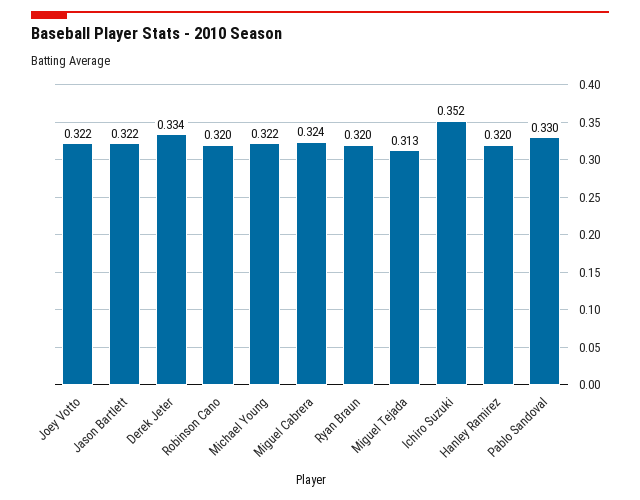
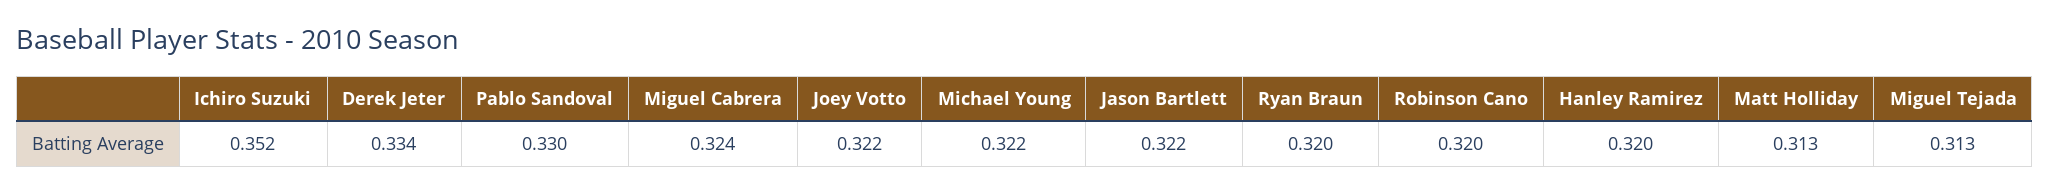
Matt Holliday: none -> 0.313

